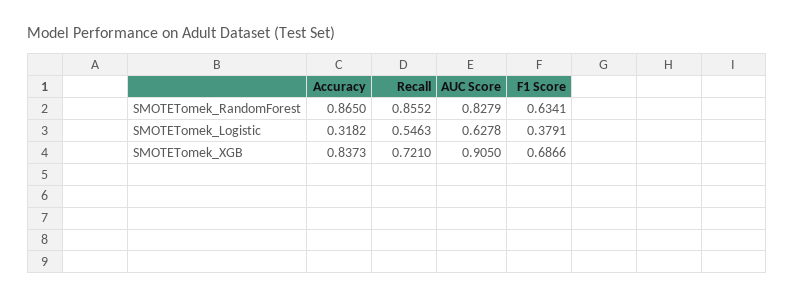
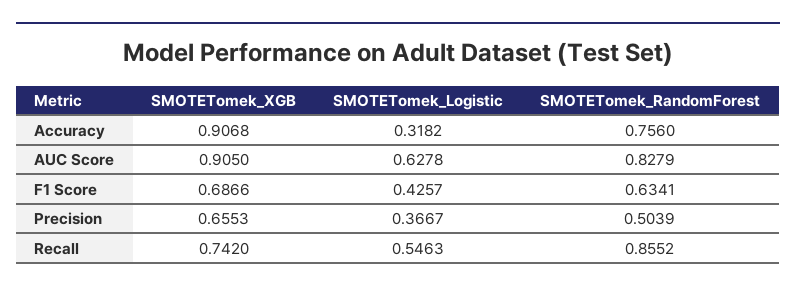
Accuracy, SMOTETomek_RandomForest: 0.865 -> 0.756
F1 Score, SMOTETomek_Logistic: 0.3791 -> 0.4257
Accuracy, SMOTETomek_XGB: 0.8373 -> 0.9068
Recall, SMOTETomek_XGB: 0.721 -> 0.742
Precision, SMOTETomek_XGB: none -> 0.6553
Precision, SMOTETomek_Logistic: none -> 0.3667
Precision, SMOTETomek_RandomForest: none -> 0.5039

